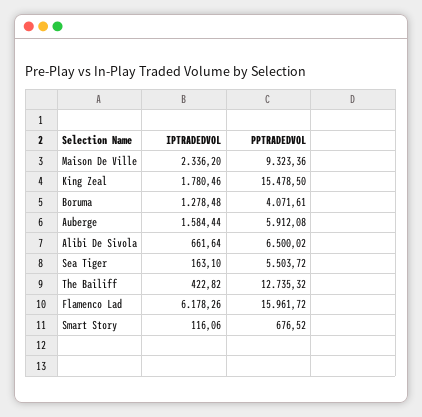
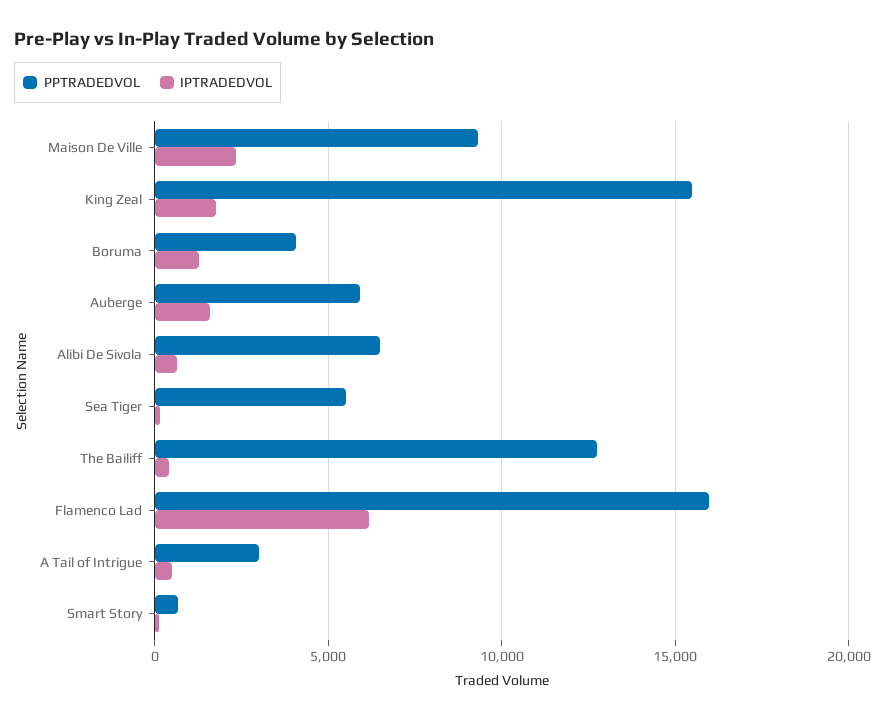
PPTRADEDVOL, A Tail of Intrigue: none -> 3000
IPTRADEDVOL, A Tail of Intrigue: none -> 500

